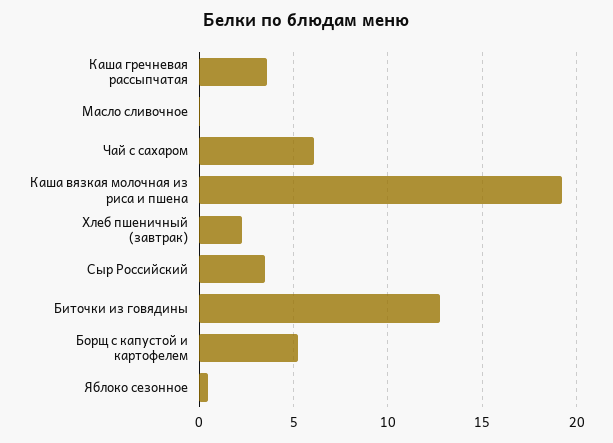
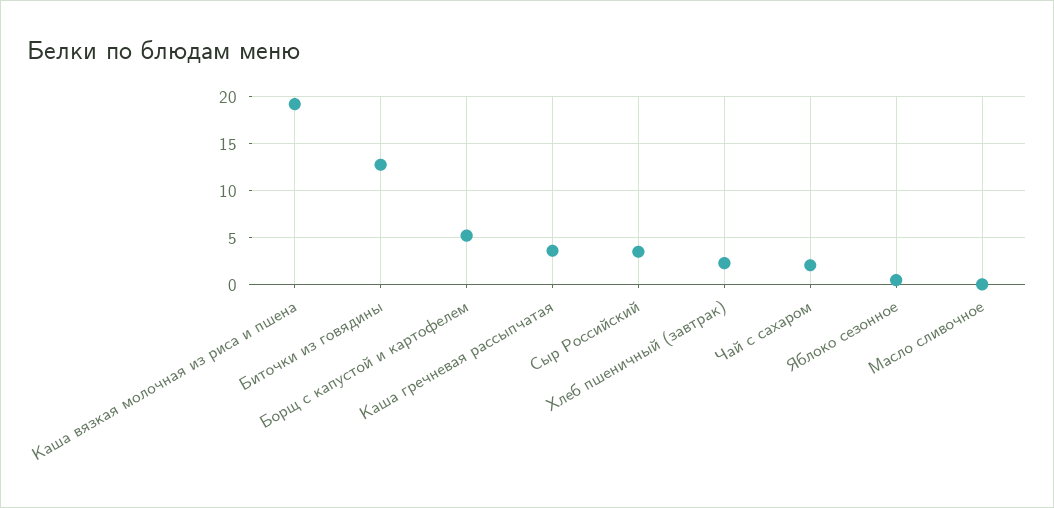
Чай с сахаром: 6 -> 2

